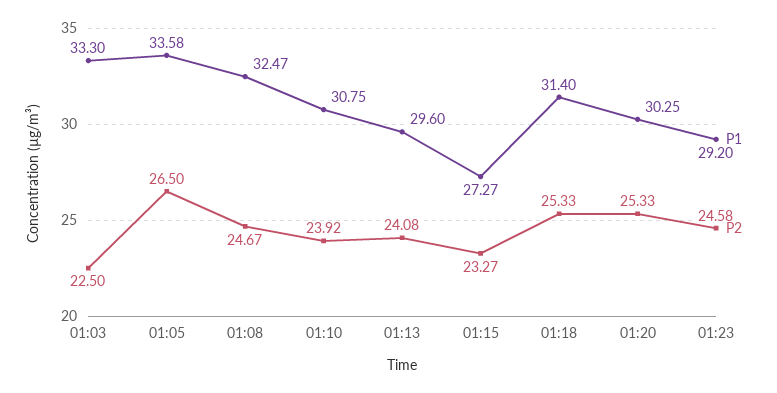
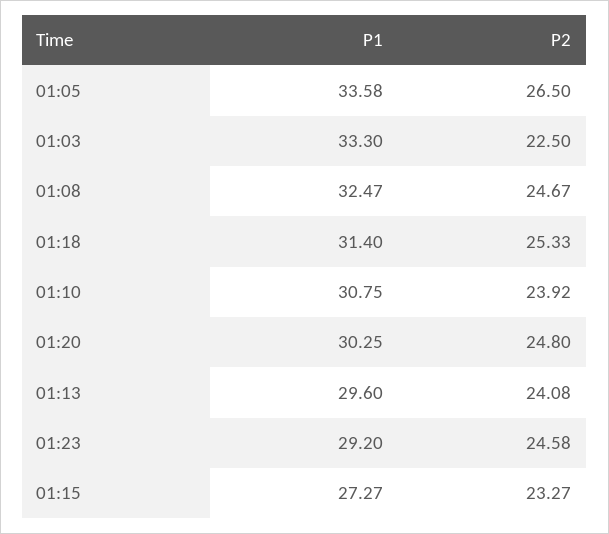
P2, 01:20: 25.33 -> 24.8

